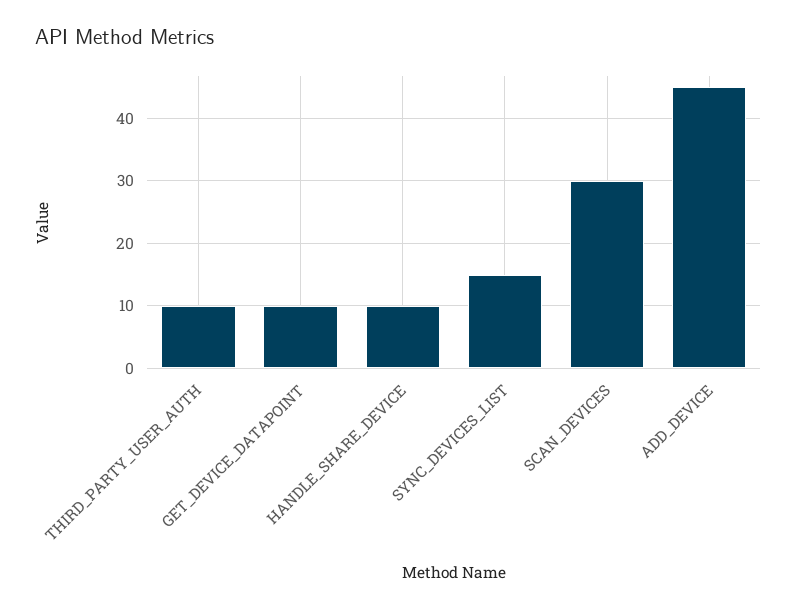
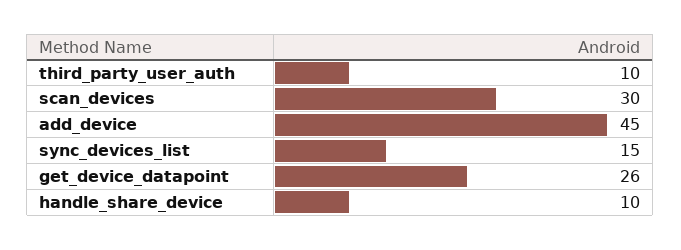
GET_DEVICE_DATAPOINT: 10 -> 26

